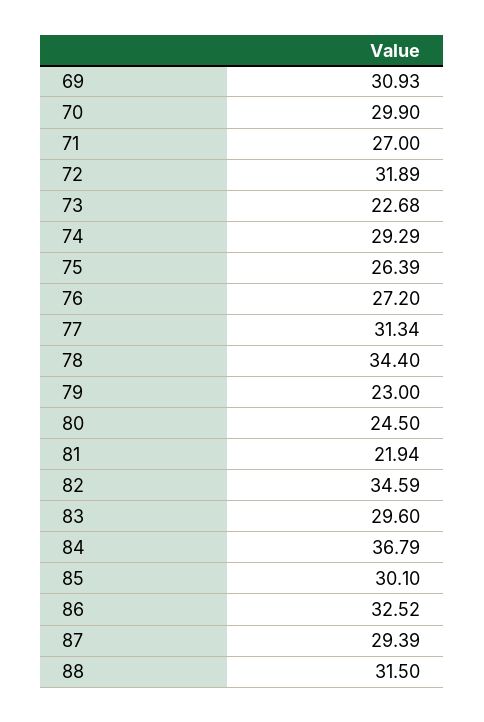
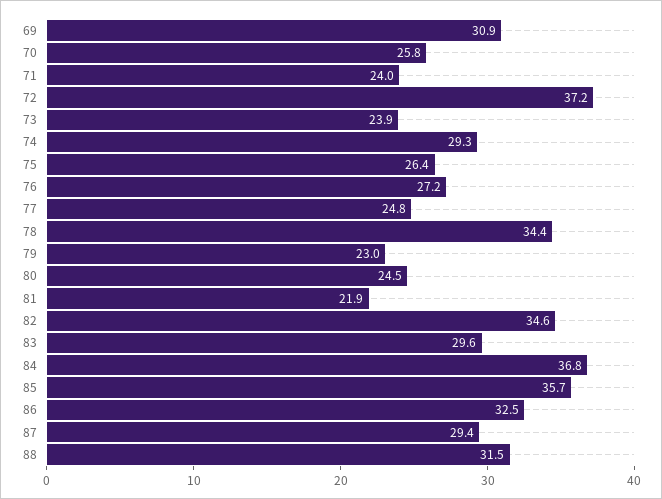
70: 29.9 -> 25.8
71: 27 -> 24
72: 31.89 -> 37.2
73: 22.68 -> 23.9
77: 31.34 -> 24.8
85: 30.1 -> 35.7

